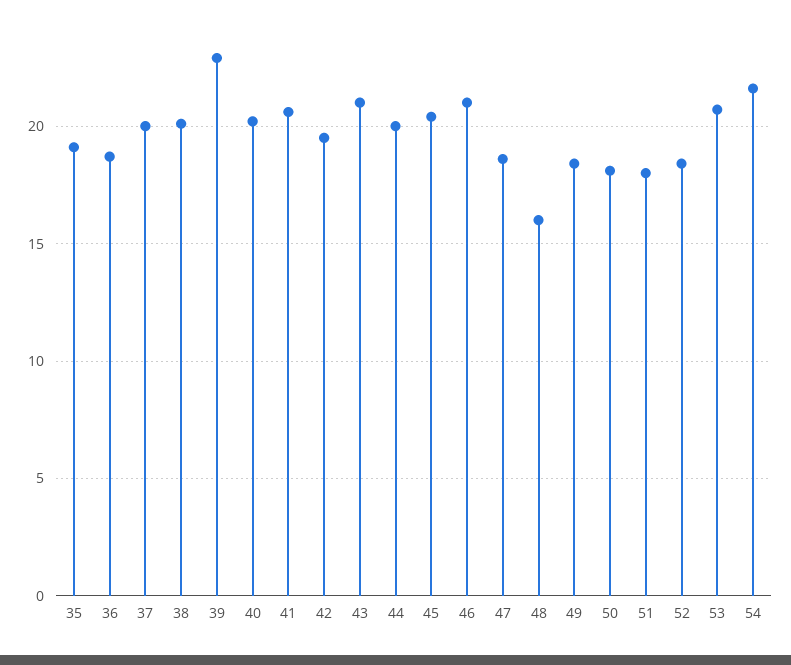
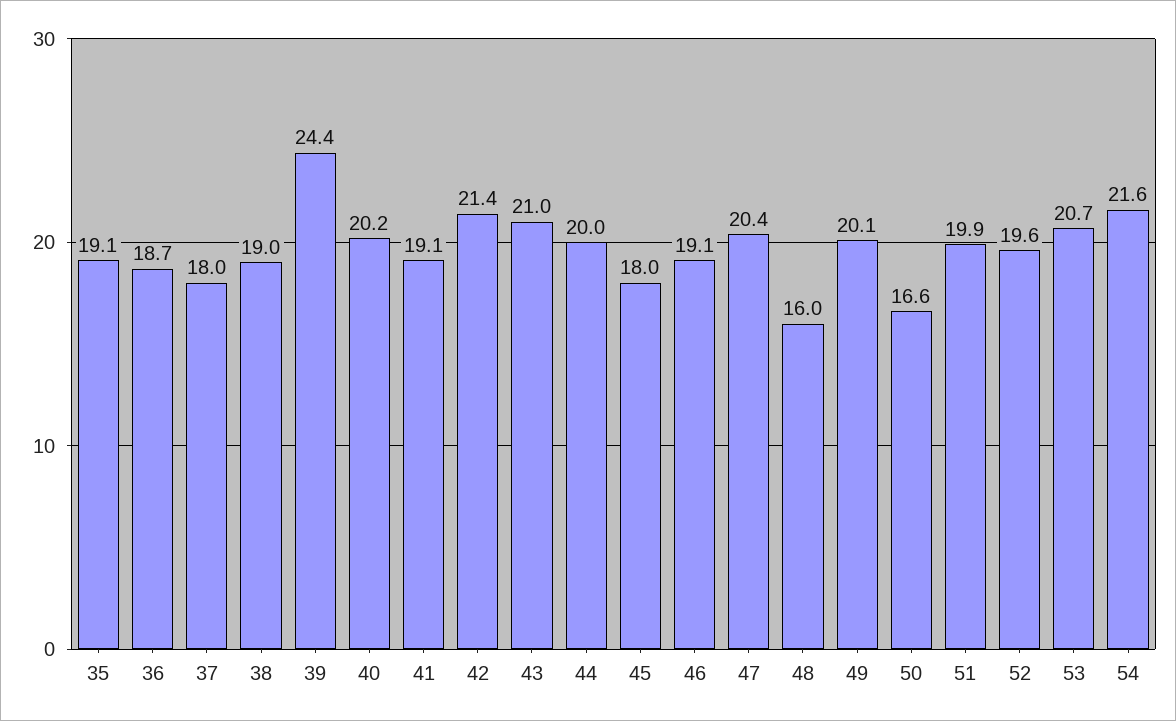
37: 20 -> 18
38: 20 -> 19
39: 23 -> 24.4
41: 20.5 -> 19.1
42: 19.5 -> 21.4
45: 20.5 -> 18
46: 21 -> 19.1
47: 18.5 -> 20.4
49: 18.5 -> 20.1
50: 18 -> 16.6
51: 18 -> 19.9
52: 18.5 -> 19.6

